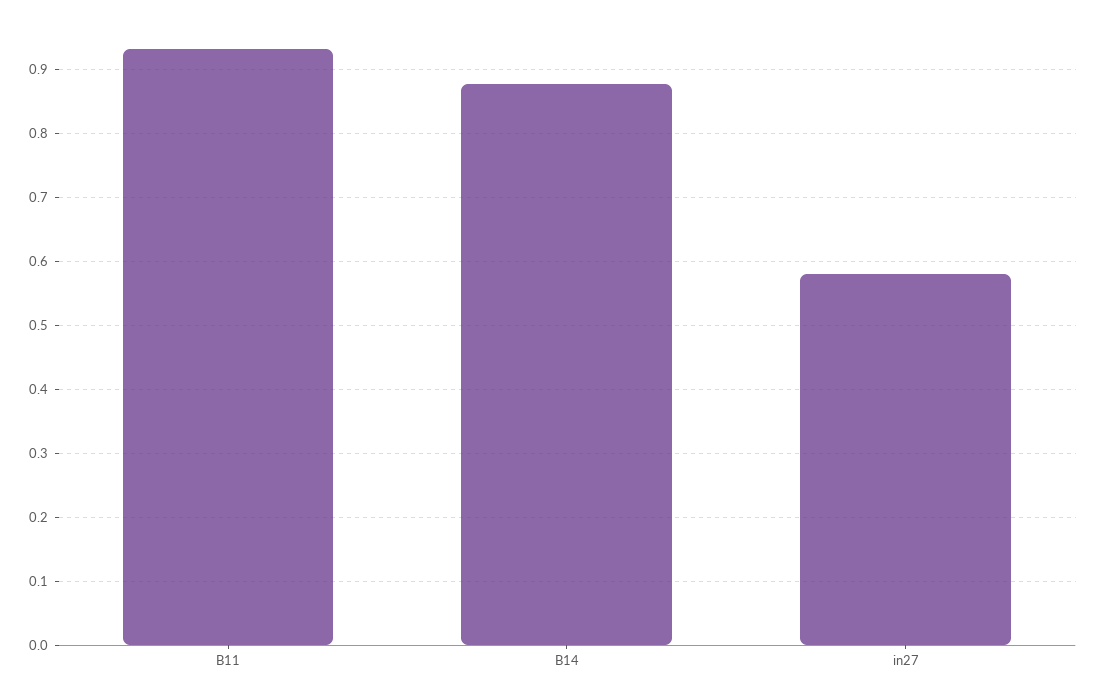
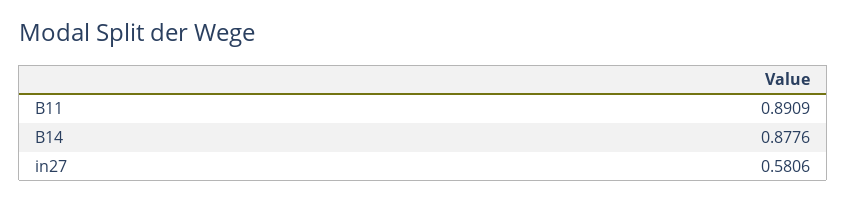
B11: 0.93 -> 0.8909

